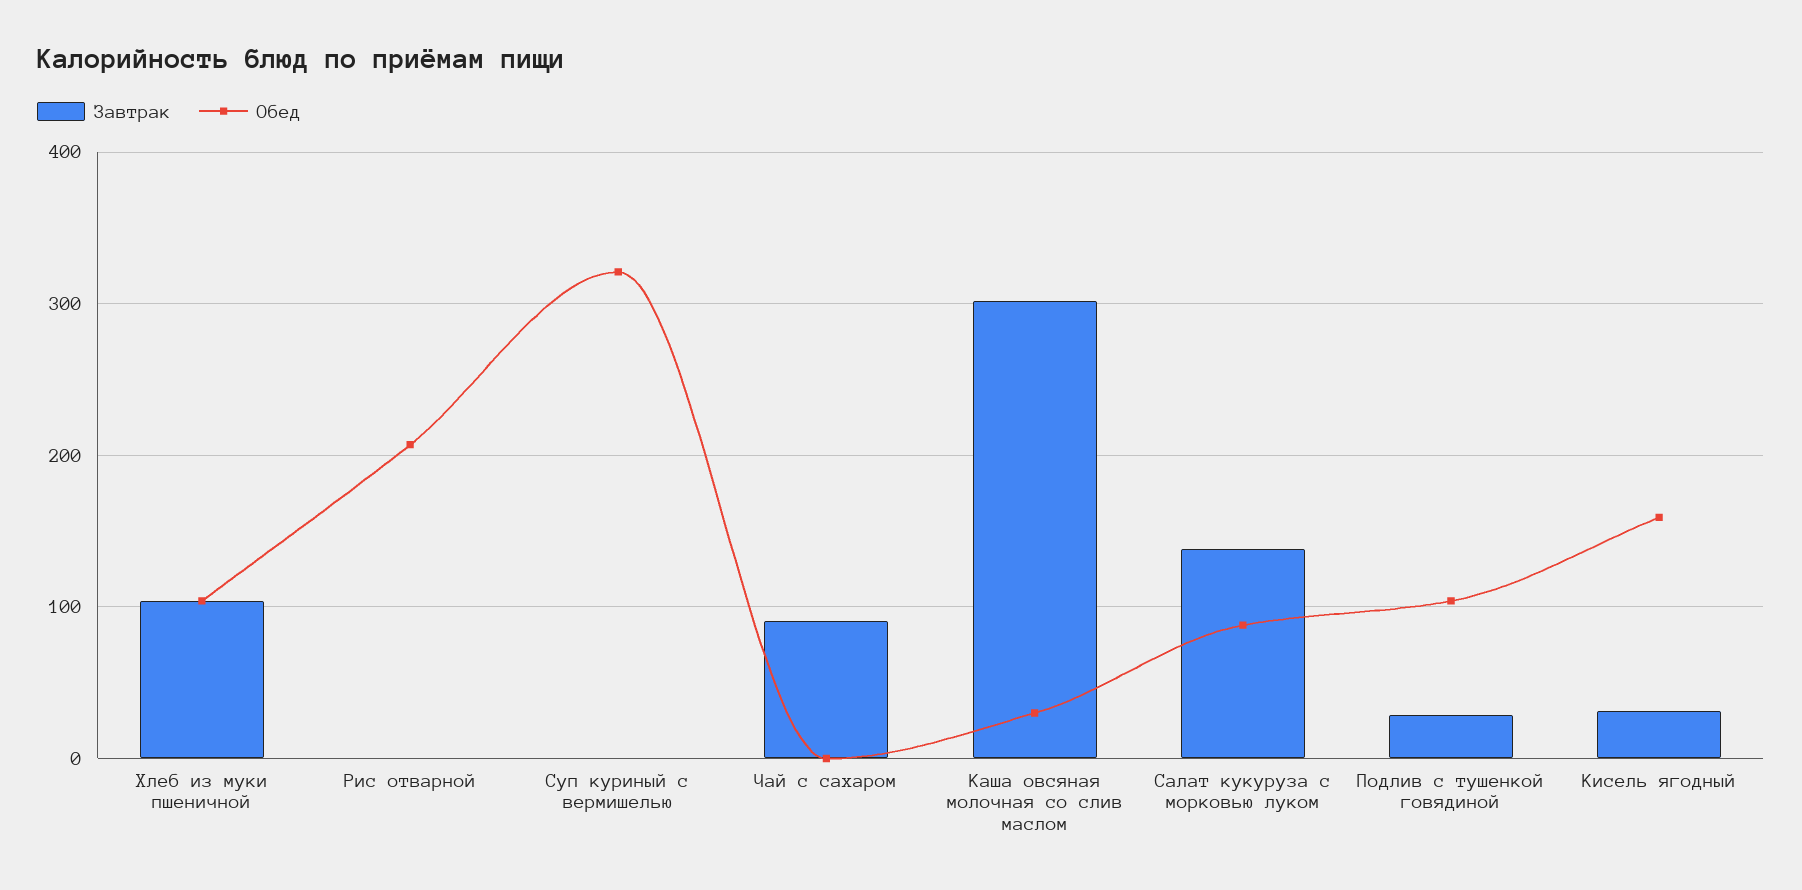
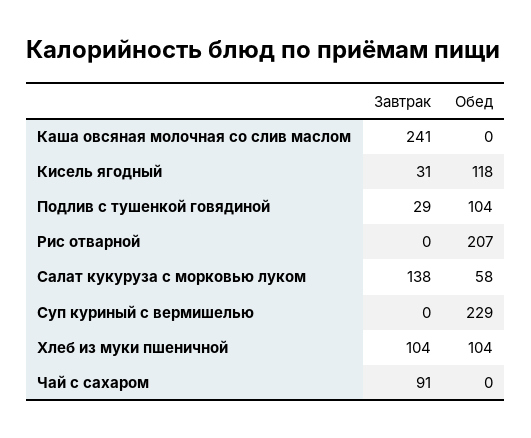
Обед, Суп куриный с вермишелью: 320 -> 229
Завтрак, Каша овсяная молочная со слив маслом: 300 -> 241
Обед, Каша овсяная молочная со слив маслом: 30 -> 0
Обед, Салат кукуруза с морковью луком: 90 -> 58
Обед, Кисель ягодный: 160 -> 118

